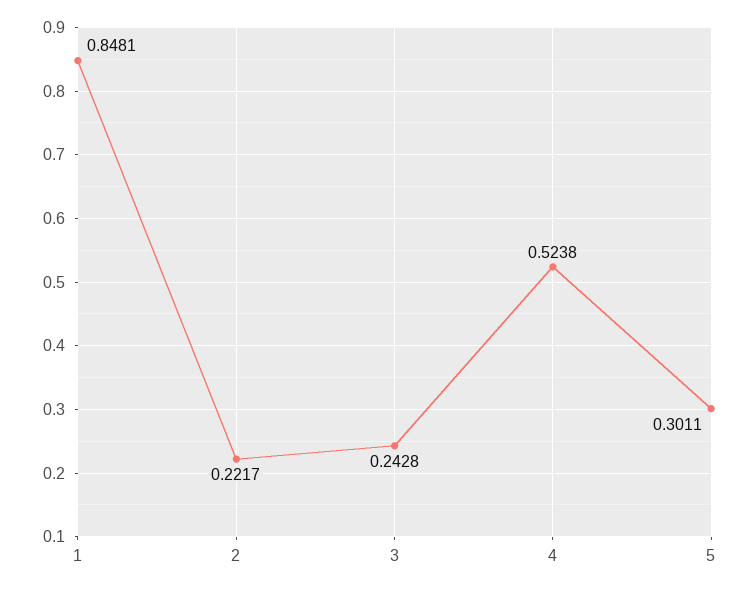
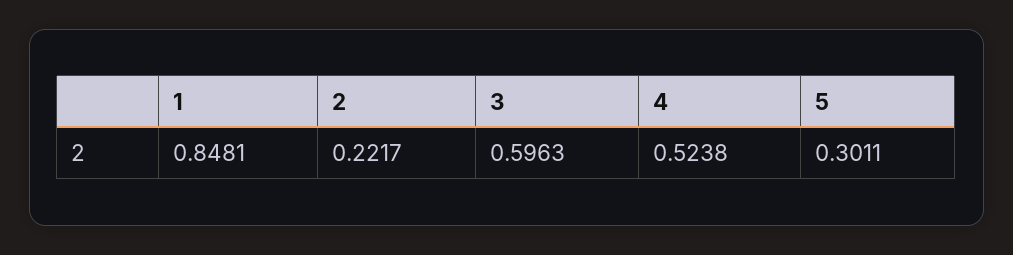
3: 0.2428 -> 0.5963

